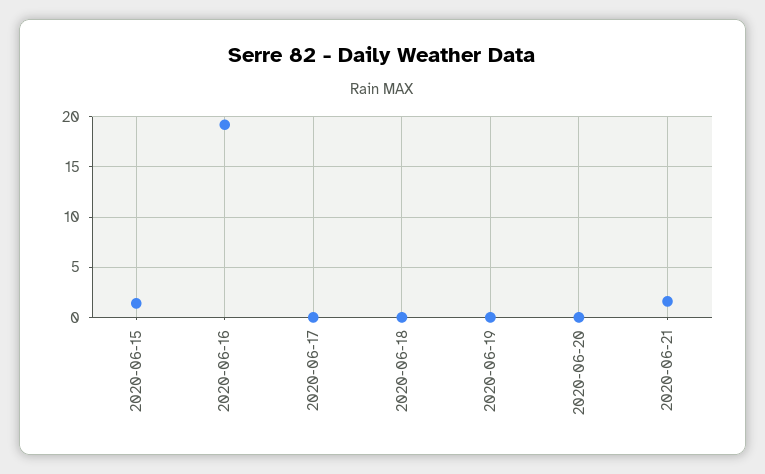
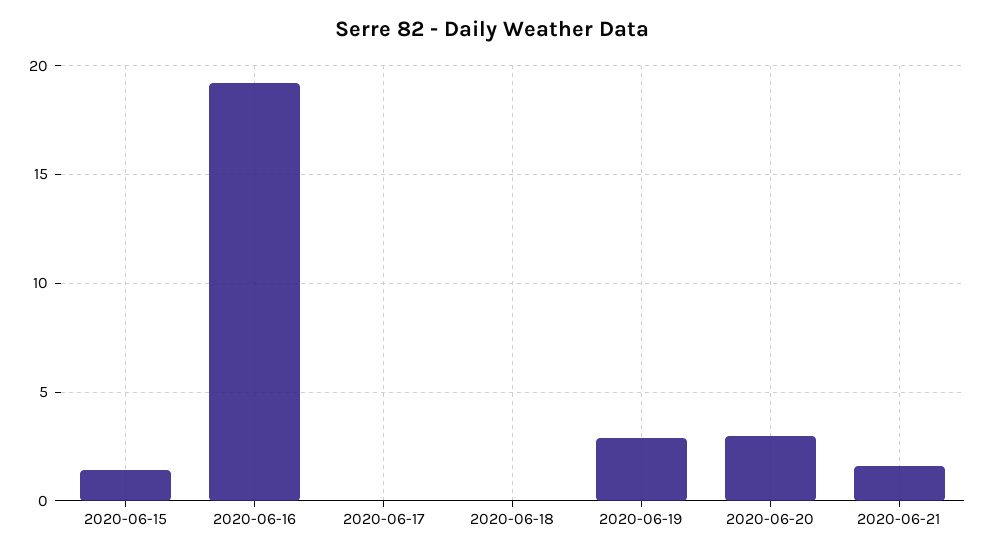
2020-06-19: 0 -> 3
2020-06-20: 0 -> 3

